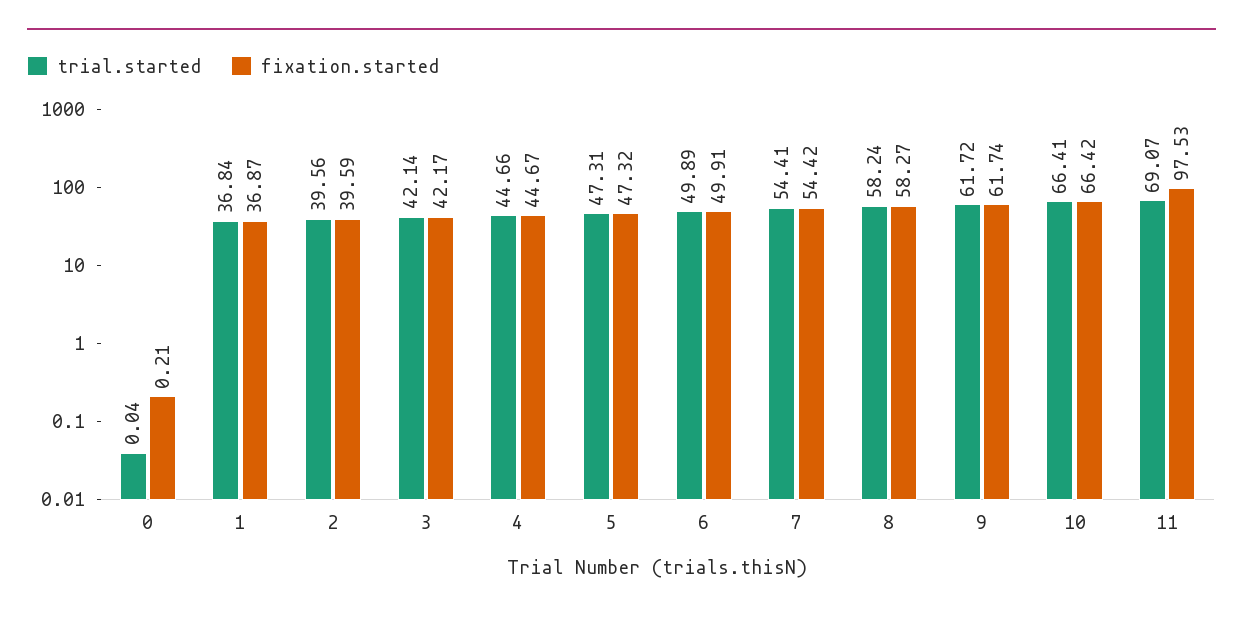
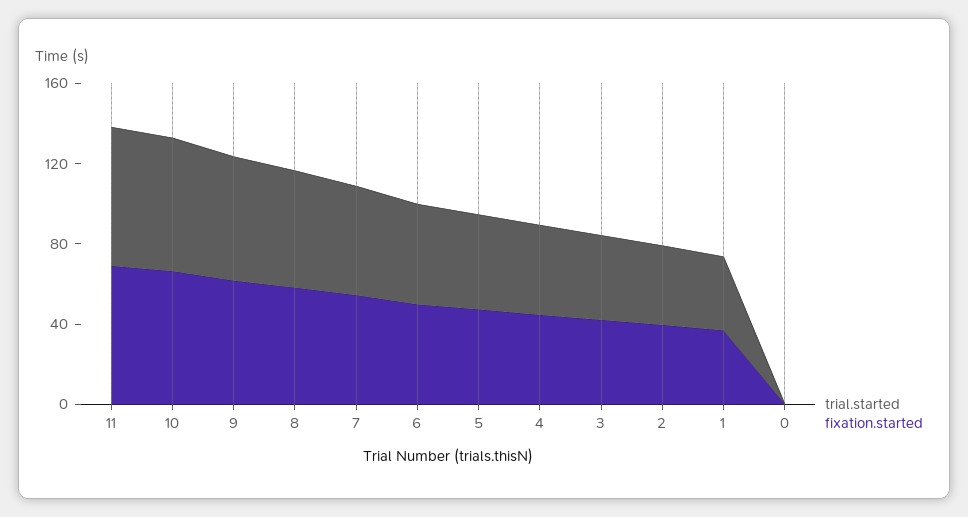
fixation.started, 11: 97.53 -> 70

